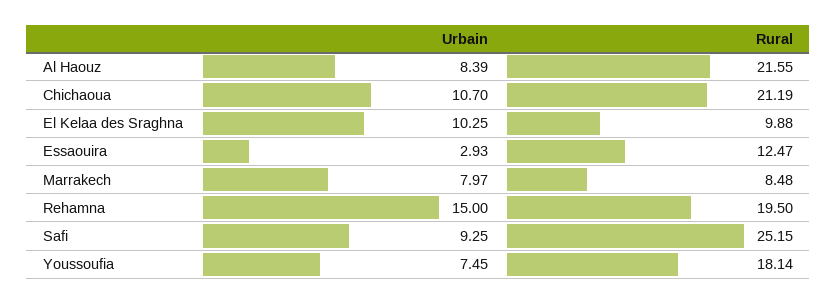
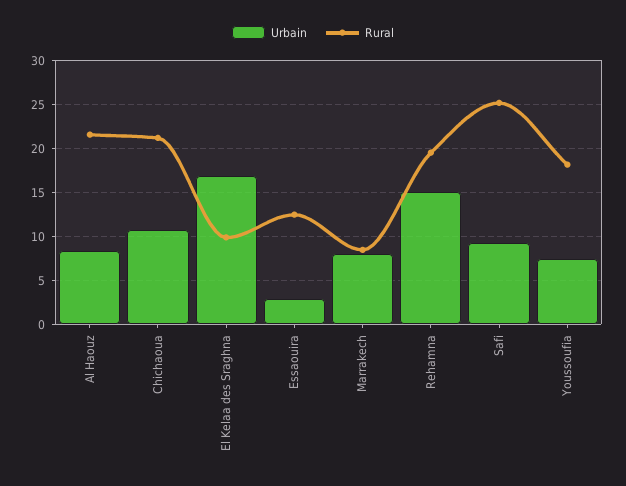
Urbain, El Kelaa des Sraghna: 10.25 -> 17

